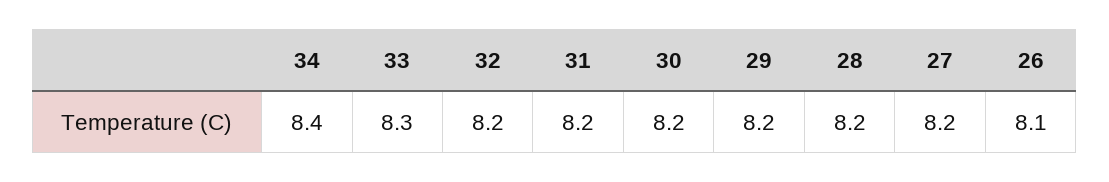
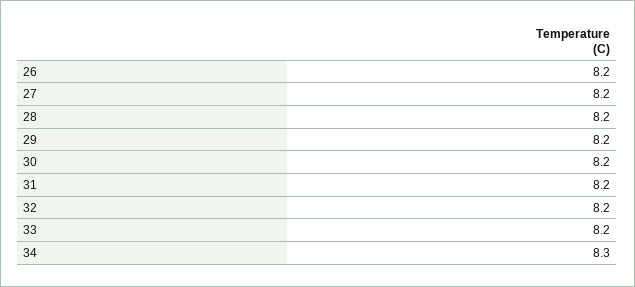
34: 8.4 -> 8.3
33: 8.3 -> 8.2
26: 8.1 -> 8.2

